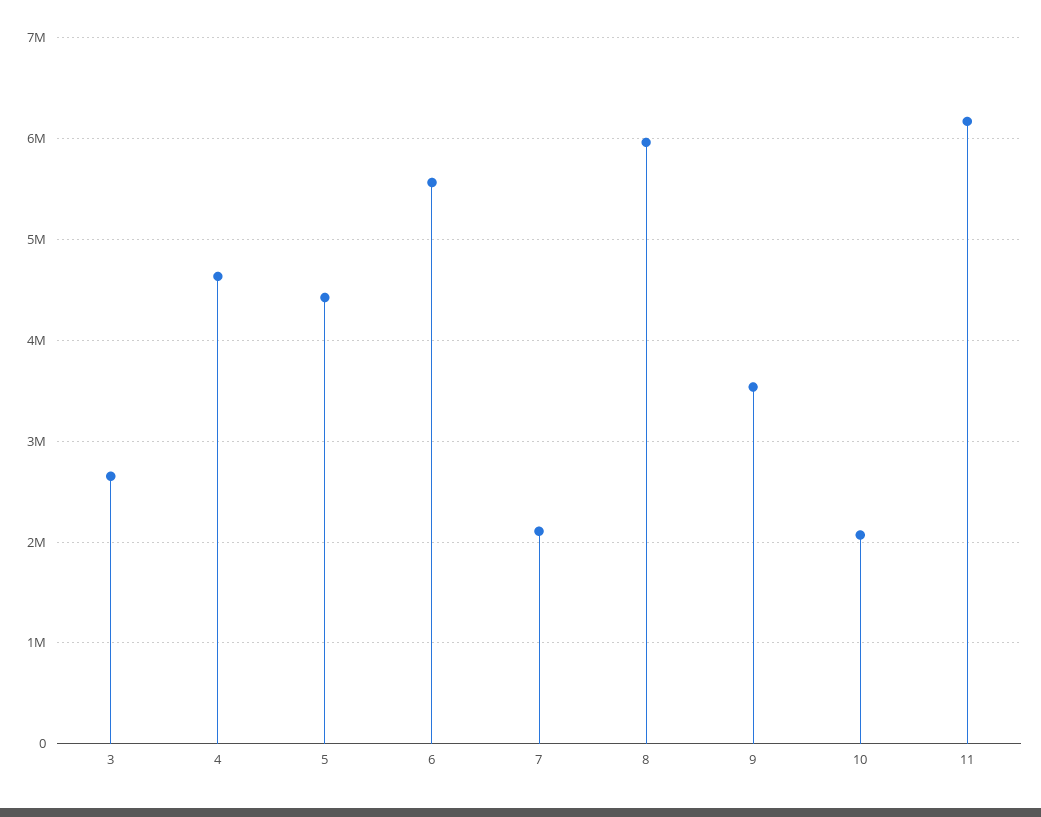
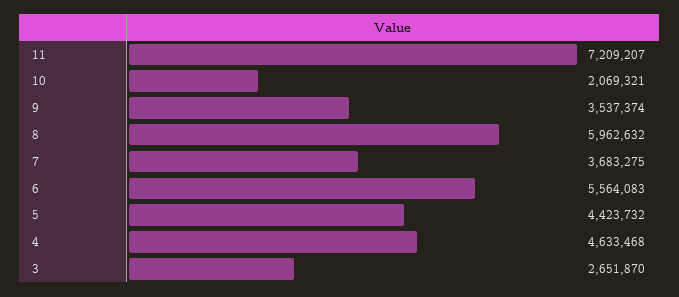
7: 2100000 -> 3683275
11: 6200000 -> 7209207

